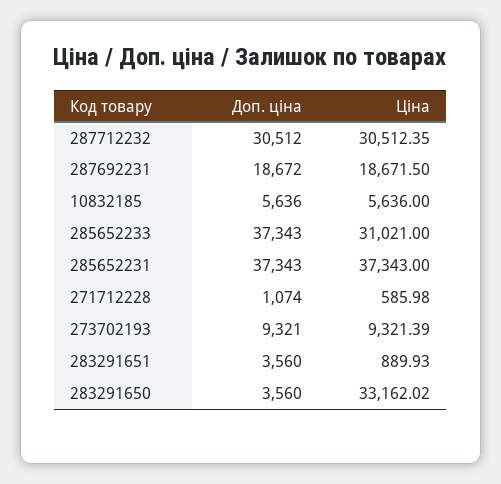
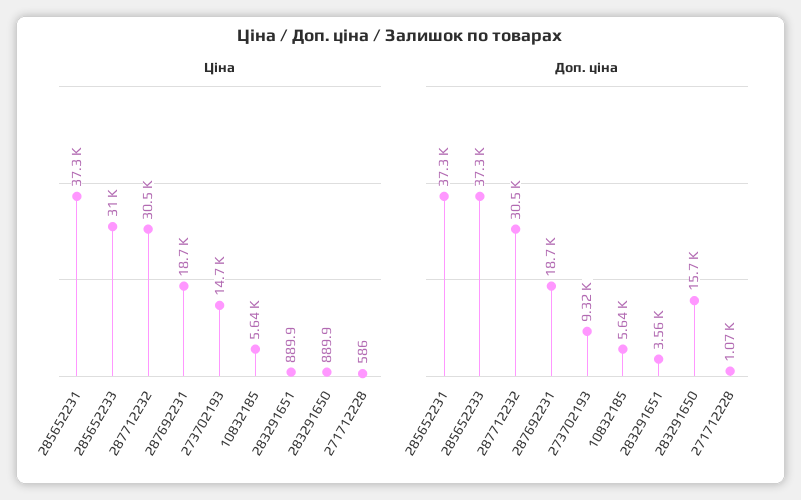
Ціна, 273702193: 9321.39 -> 14700
Доп. ціна, 283291650: 3560 -> 15700
Ціна, 283291650: 33162.02 -> 889.9

